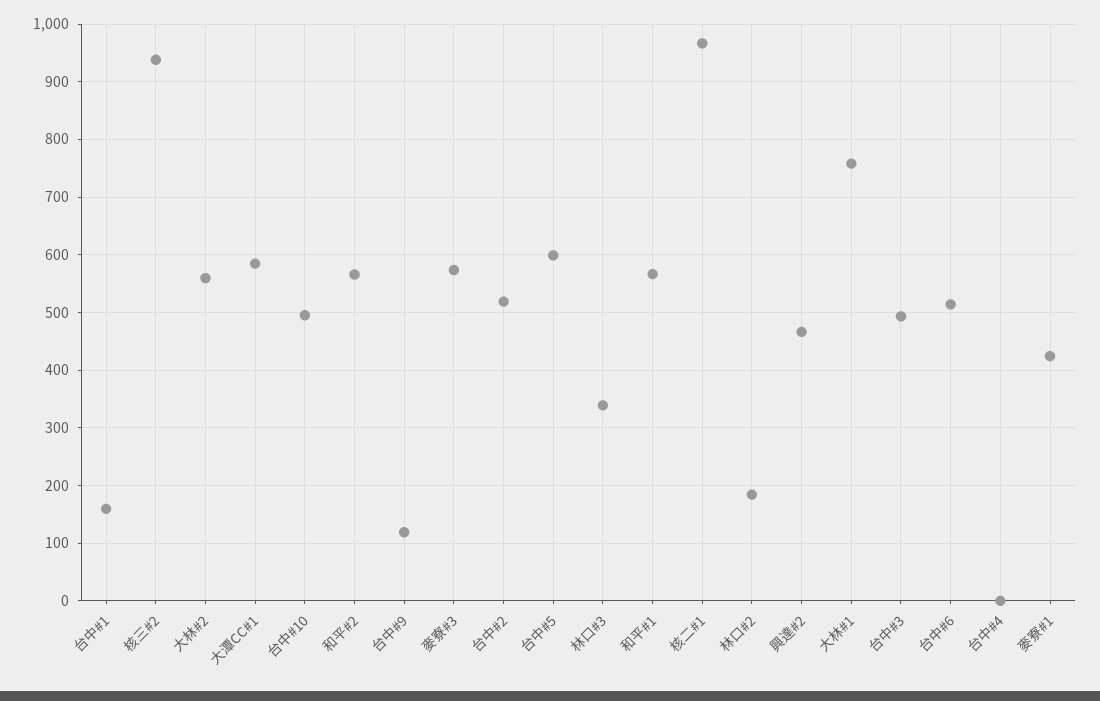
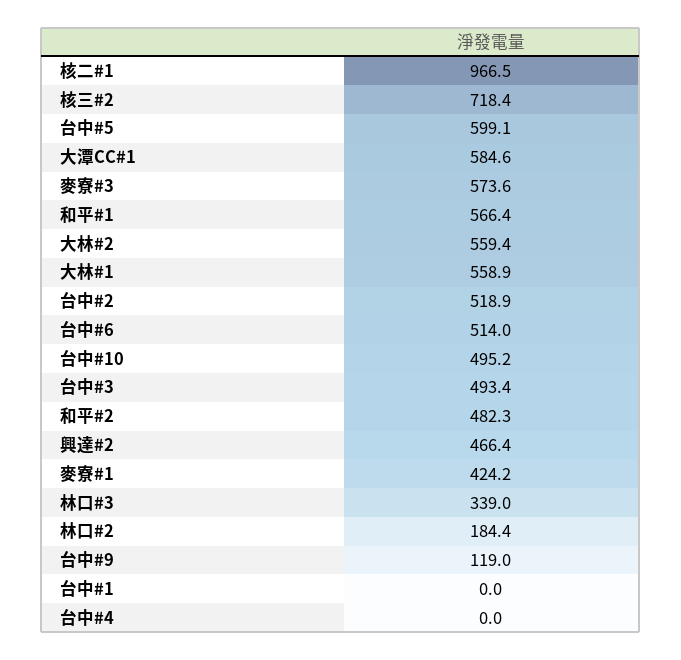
台中#1: 160 -> 0
核三#2: 940 -> 718.4
和平#2: 560 -> 482.3
大林#1: 760 -> 558.9

